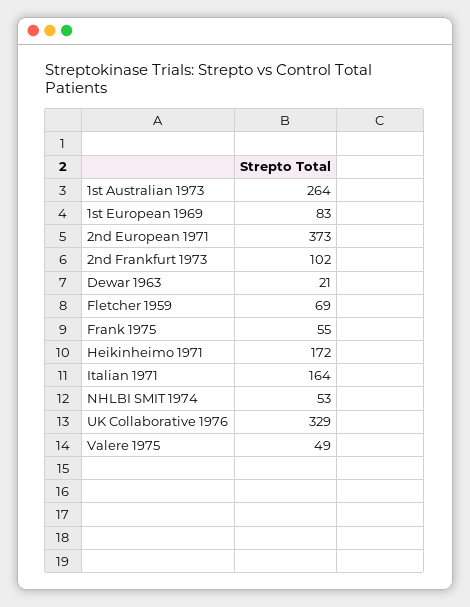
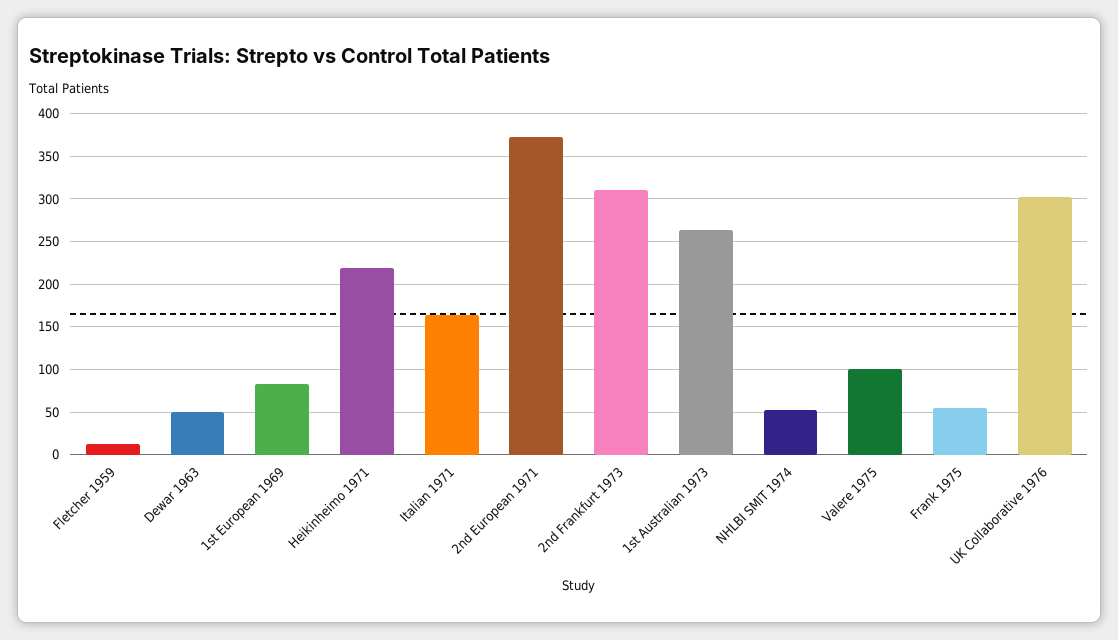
2nd Frankfurt 1973: 102 -> 310
Dewar 1963: 21 -> 50
Fletcher 1959: 69 -> 10
Heikinheimo 1971: 172 -> 220
UK Collaborative 1976: 329 -> 300
Valere 1975: 49 -> 100

